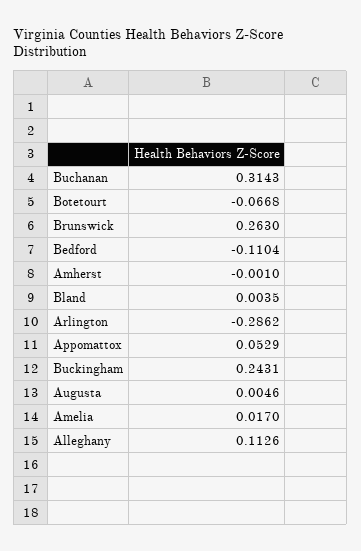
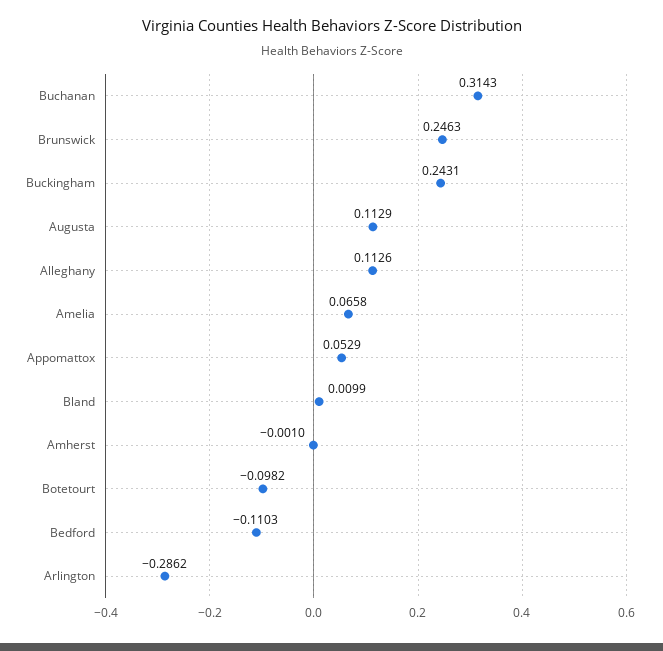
Botetourt: -0.0668 -> -0.0982
Brunswick: 0.263 -> 0.2463
Bedford: -0.1104 -> -0.1103
Bland: 0.0035 -> 0.0099
Augusta: 0.0046 -> 0.1129
Amelia: 0.017 -> 0.0658

